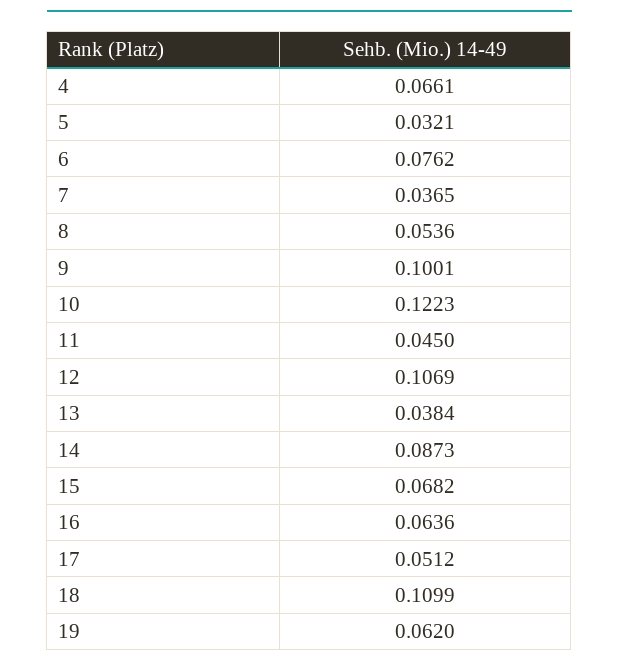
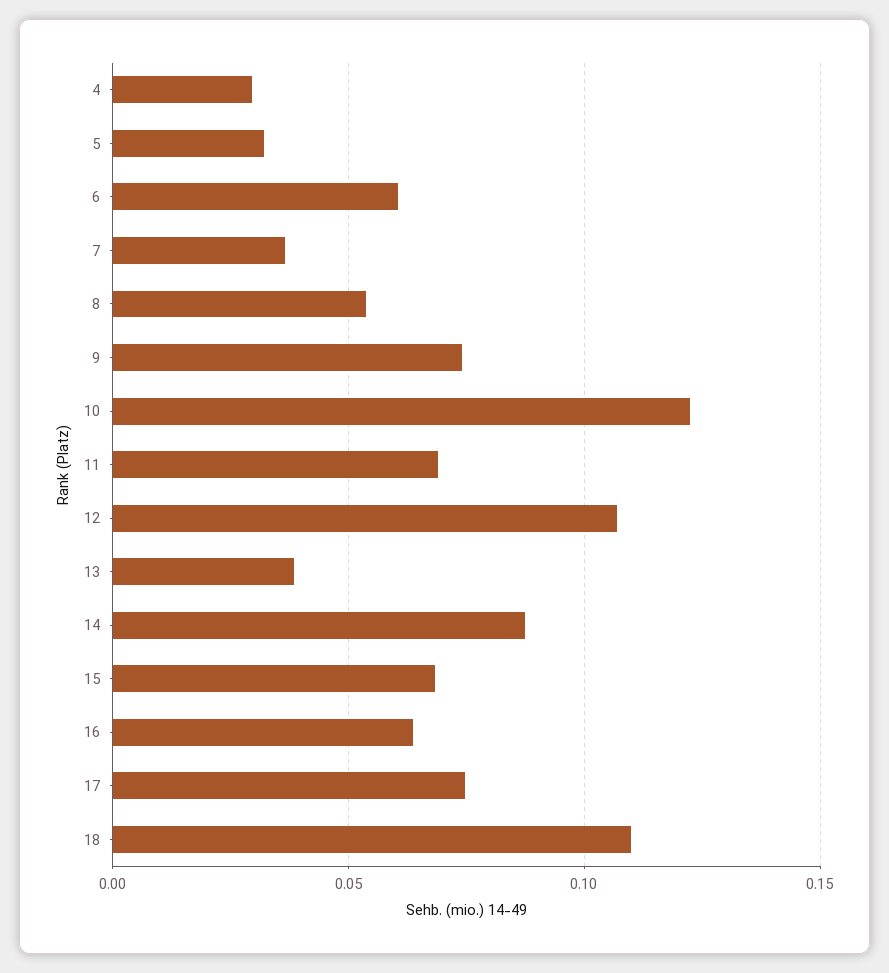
4: 0.0661 -> 0.03
6: 0.0762 -> 0.06
9: 0.1001 -> 0.075
11: 0.045 -> 0.07
17: 0.0512 -> 0.075
19: 0.062 -> none

